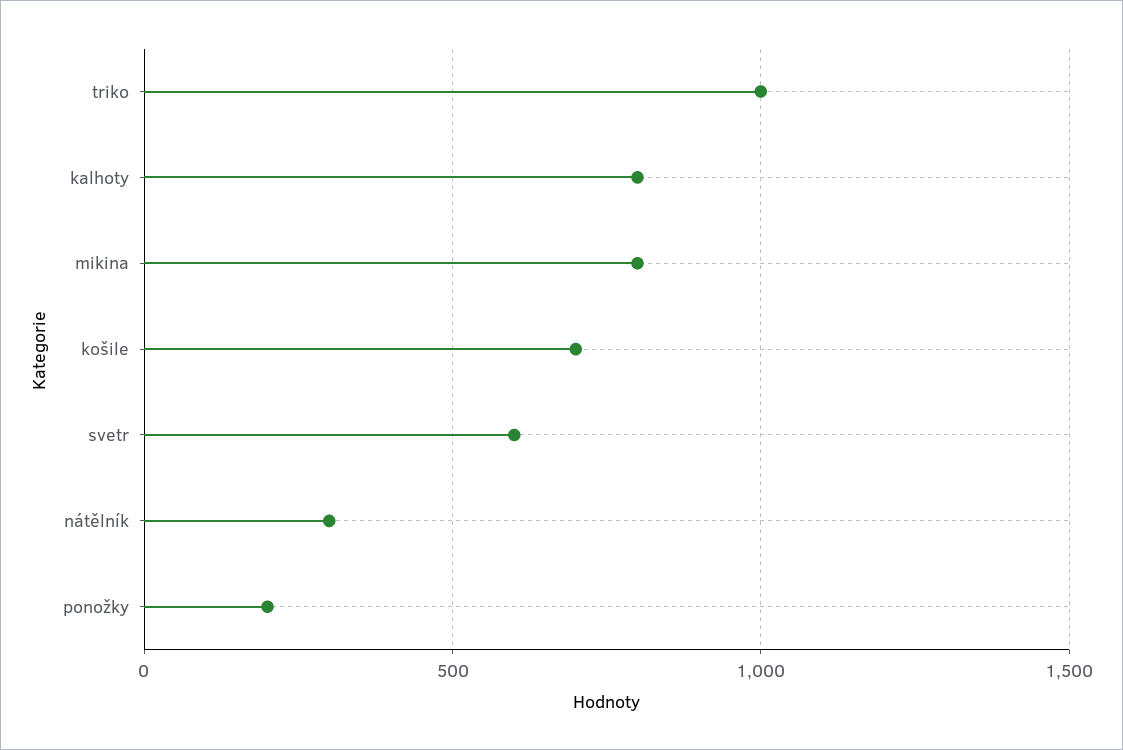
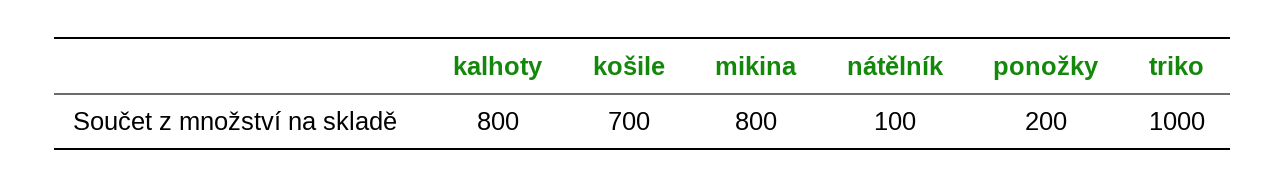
svetr: 600 -> none
nátělník: 300 -> 100

